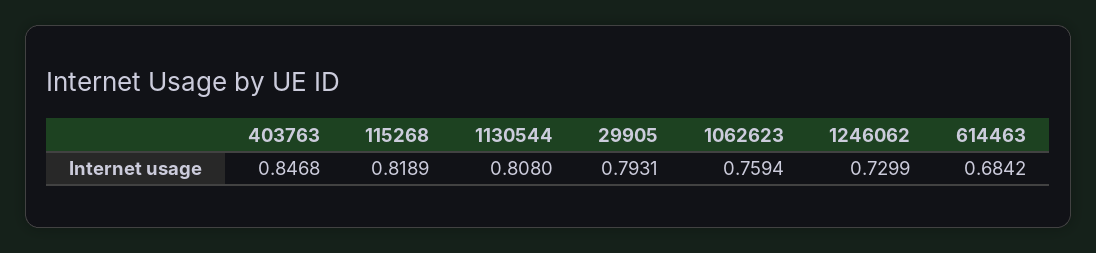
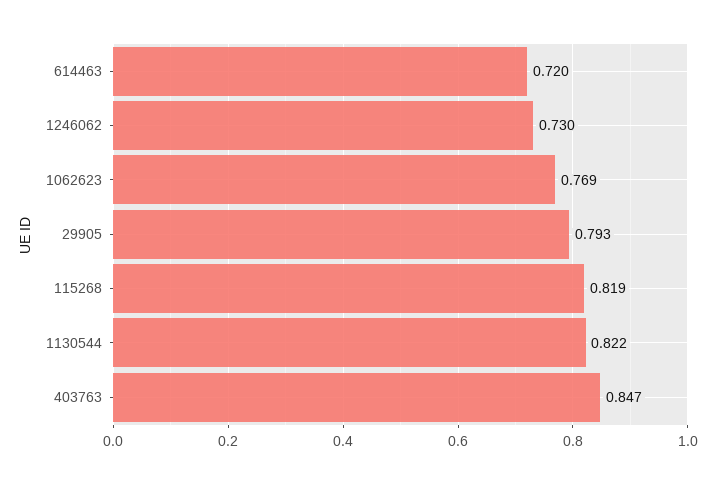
1130544: 0.808 -> 0.822
1062623: 0.7594 -> 0.769
614463: 0.6842 -> 0.72

